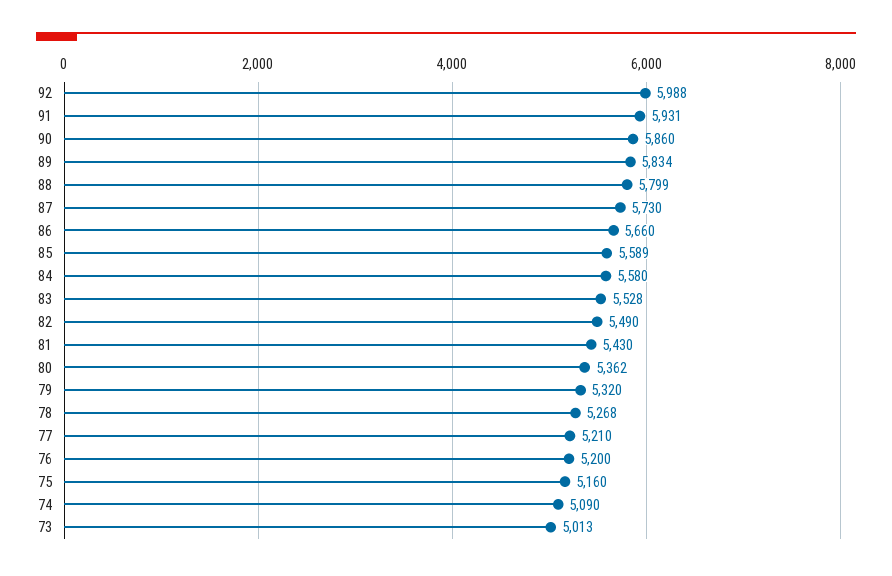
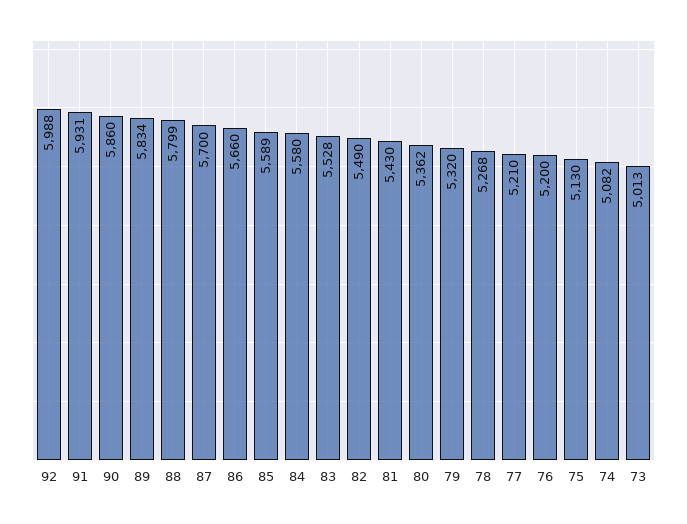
87: 5730 -> 5700
75: 5160 -> 5130
74: 5090 -> 5082

